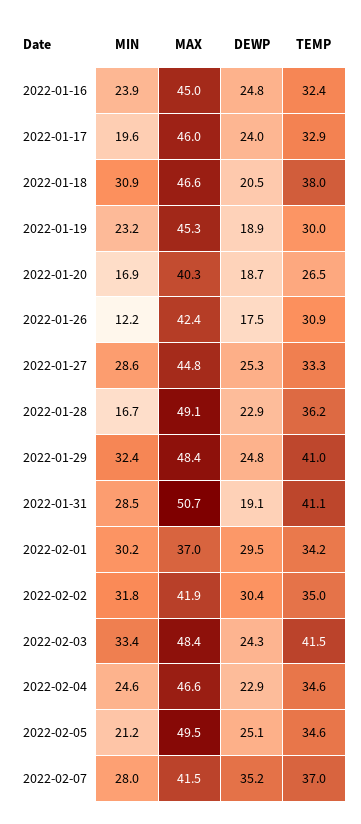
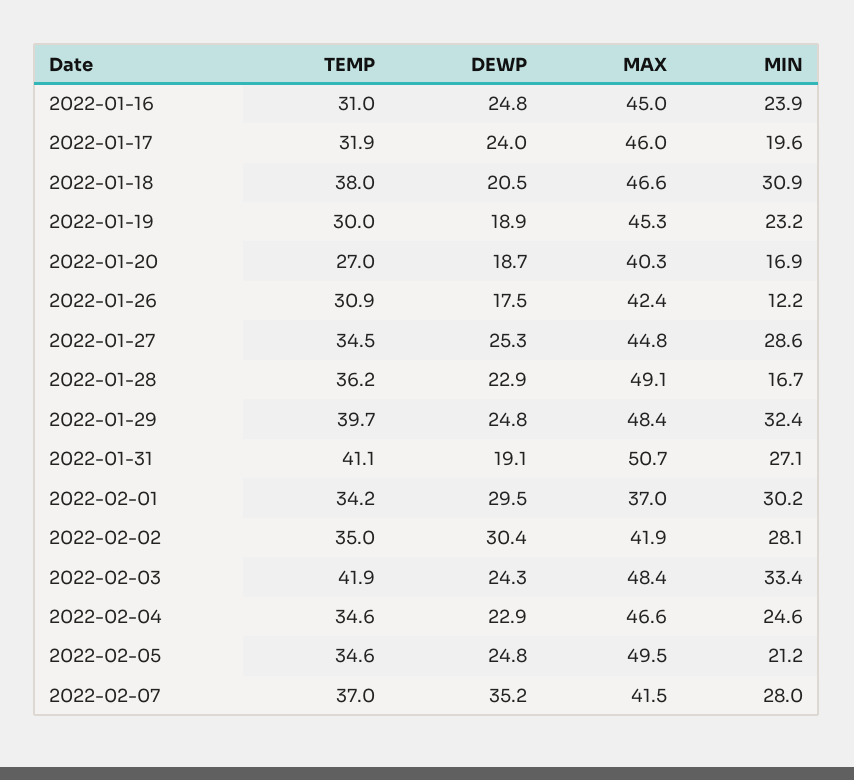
TEMP, 2022-01-16: 32.4 -> 31
TEMP, 2022-01-17: 32.9 -> 31.9
TEMP, 2022-01-20: 26.5 -> 27
TEMP, 2022-01-27: 33.3 -> 34.5
TEMP, 2022-01-29: 41 -> 39.7
MIN, 2022-01-31: 28.5 -> 27.1
MIN, 2022-02-02: 31.8 -> 28.1
TEMP, 2022-02-03: 41.5 -> 41.9
DEWP, 2022-02-05: 25.1 -> 24.8

